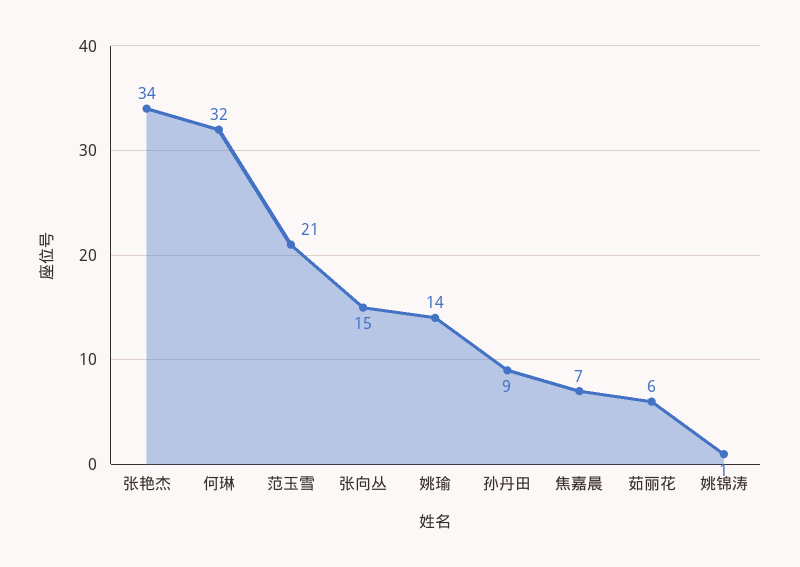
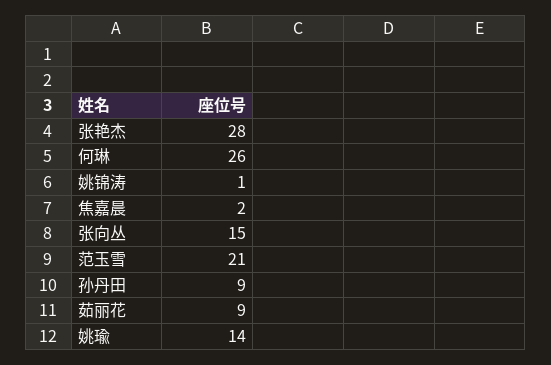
张艳杰: 34 -> 28
何琳: 32 -> 26
焦嘉晨: 7 -> 2
茹丽花: 6 -> 9

